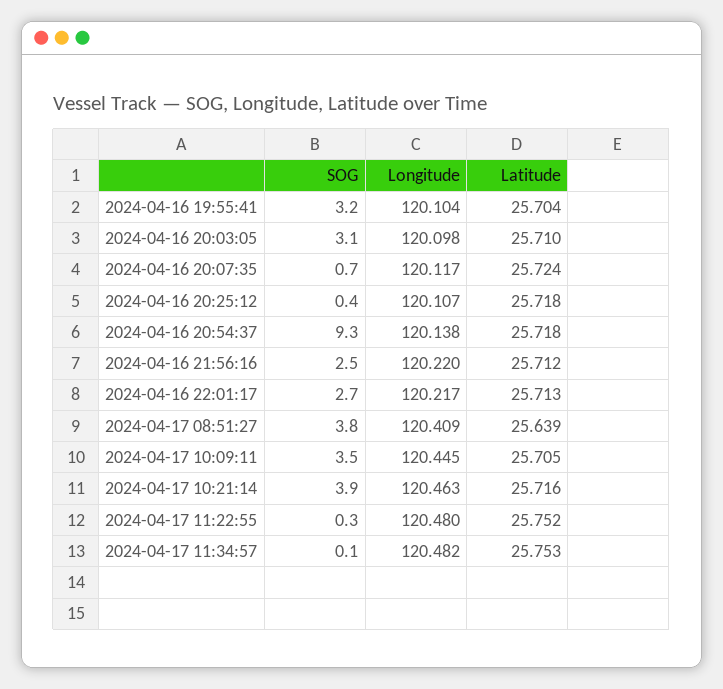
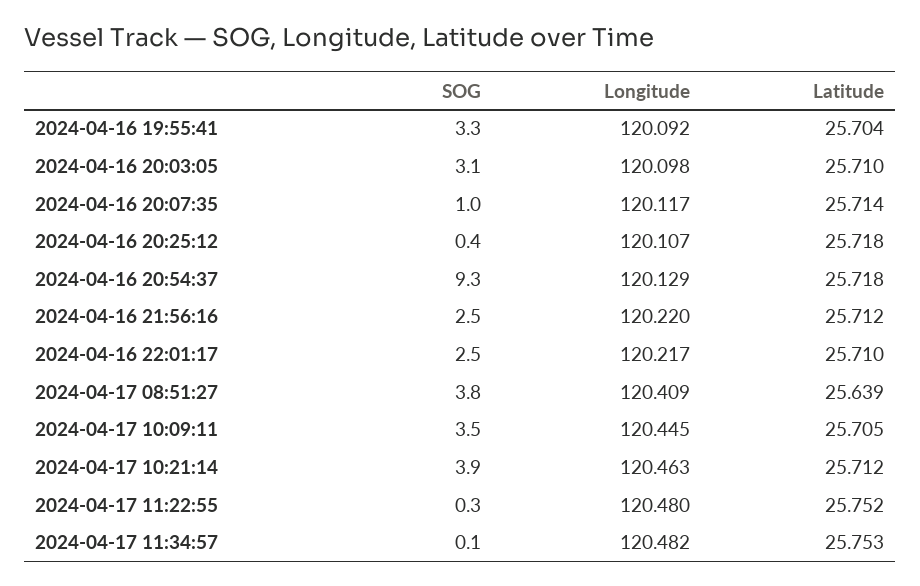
SOG, 2024-04-16 19:55:41: 3.2 -> 3.3
Longitude, 2024-04-16 19:55:41: 120.104 -> 120.092
SOG, 2024-04-16 20:07:35: 0.7 -> 1
Latitude, 2024-04-16 20:07:35: 25.724 -> 25.714
Longitude, 2024-04-16 20:54:37: 120.138 -> 120.129
SOG, 2024-04-16 22:01:17: 2.7 -> 2.5
Latitude, 2024-04-16 22:01:17: 25.713 -> 25.71
Latitude, 2024-04-17 10:21:14: 25.716 -> 25.712

